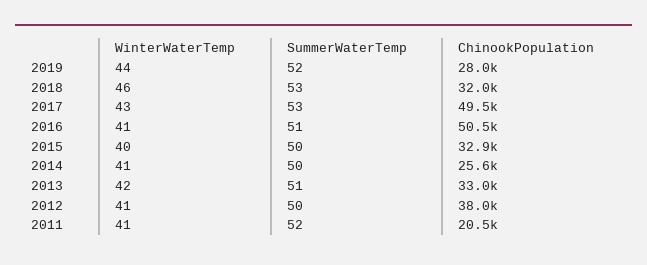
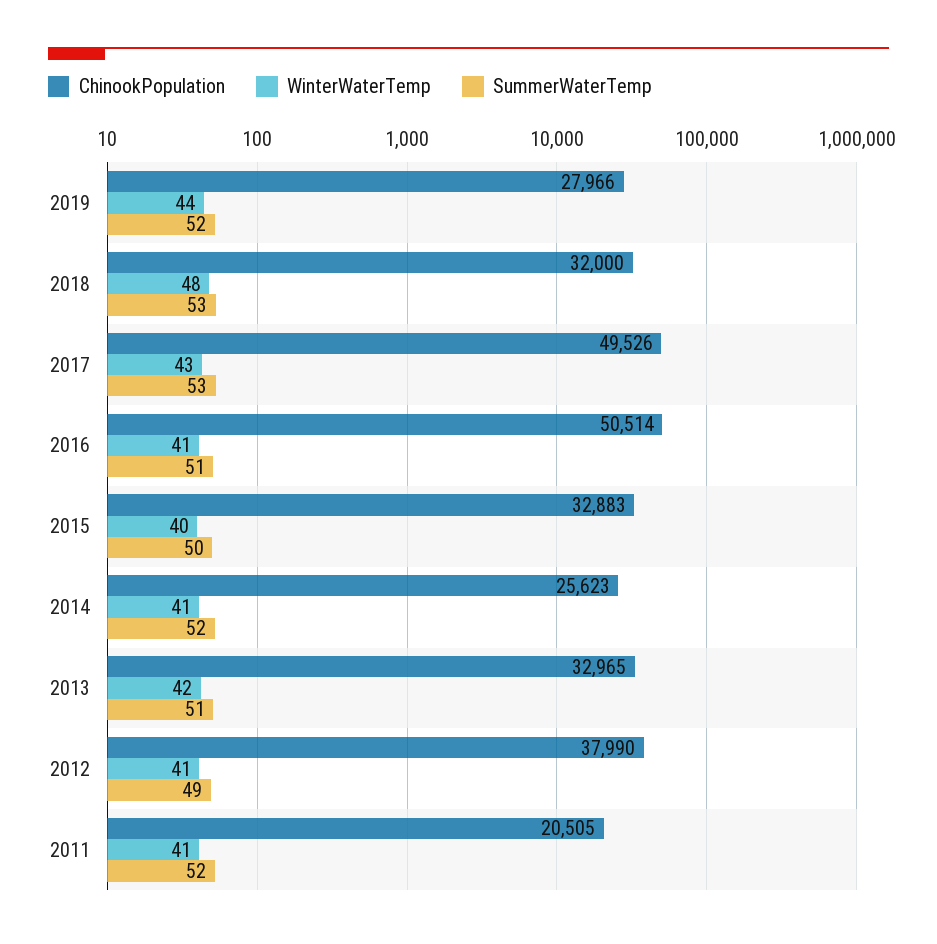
WinterWaterTemp, 2018: 46 -> 48
SummerWaterTemp, 2014: 50 -> 52
SummerWaterTemp, 2012: 50 -> 49

